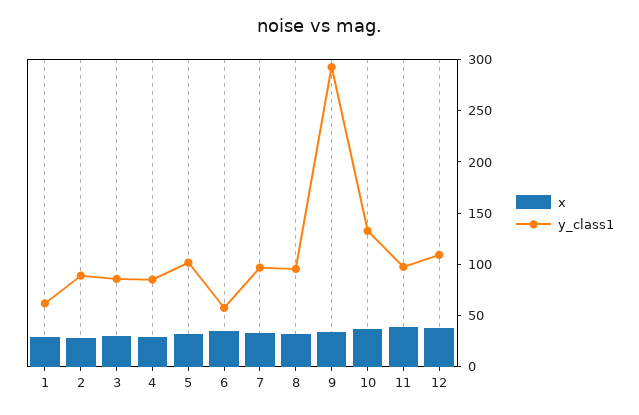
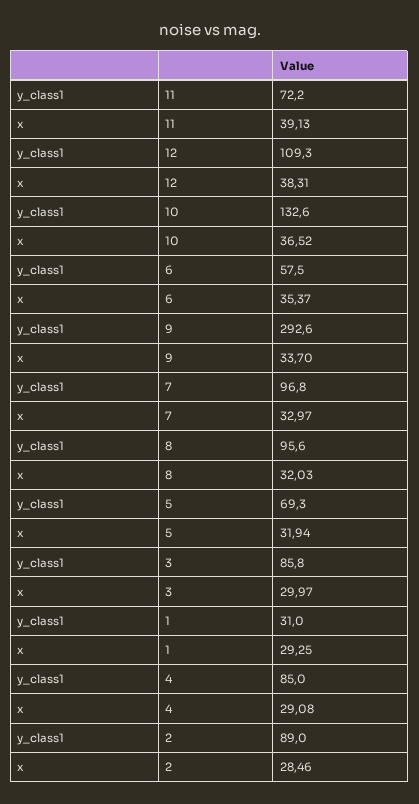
y_class1, 1: 60 -> 31
y_class1, 5: 100 -> 69.3
y_class1, 11: 100 -> 72.2

